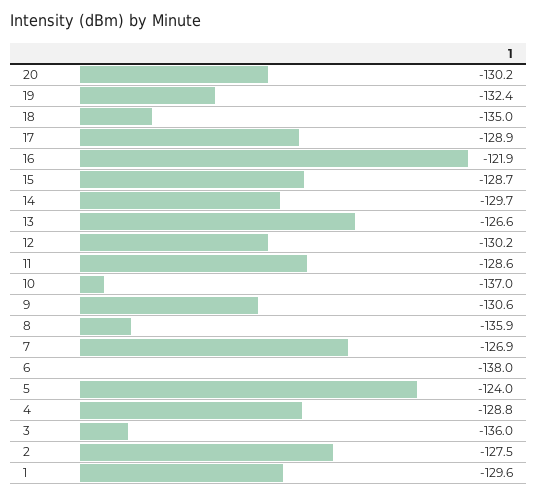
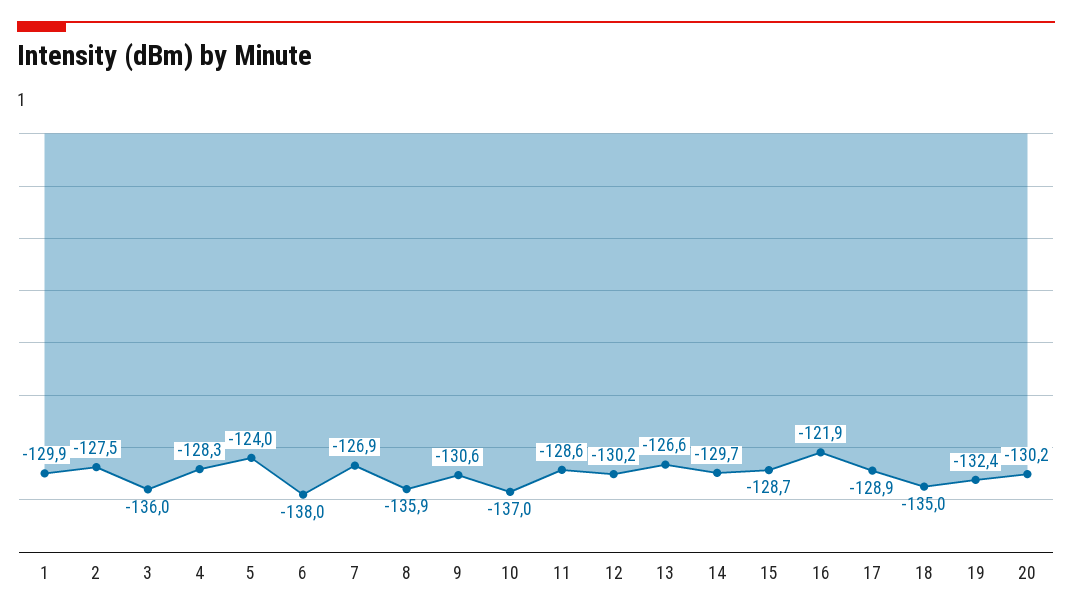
4: -128.8 -> -128.3
1: -129.6 -> -129.9

